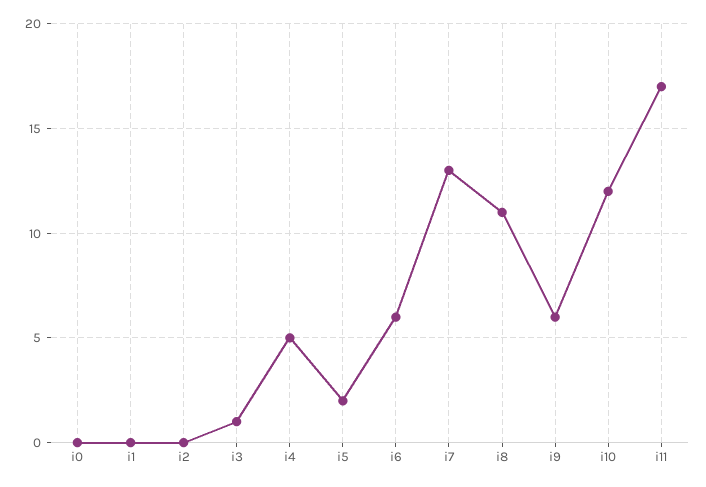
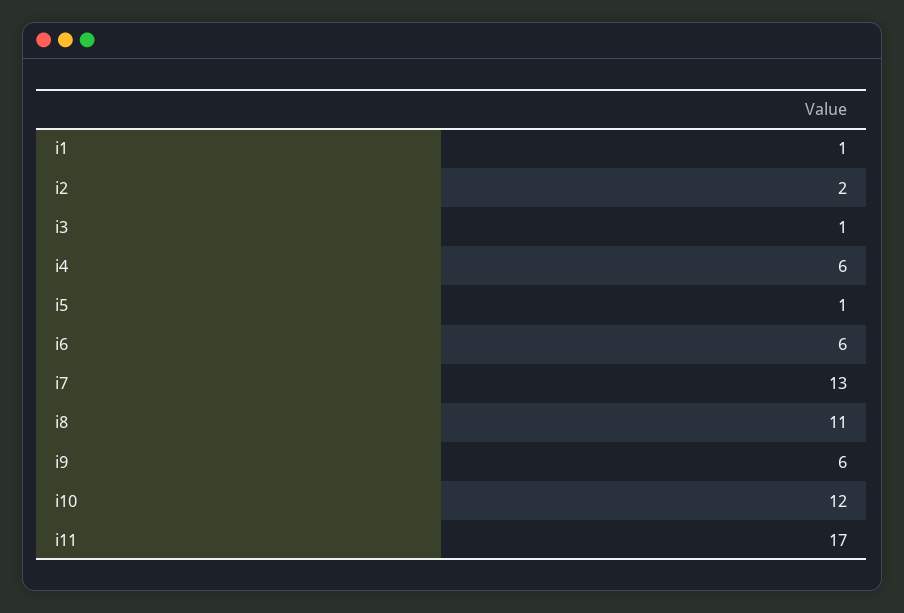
i0: 0 -> none
i1: 0 -> 1
i2: 0 -> 2
i4: 5 -> 6
i5: 2 -> 1

